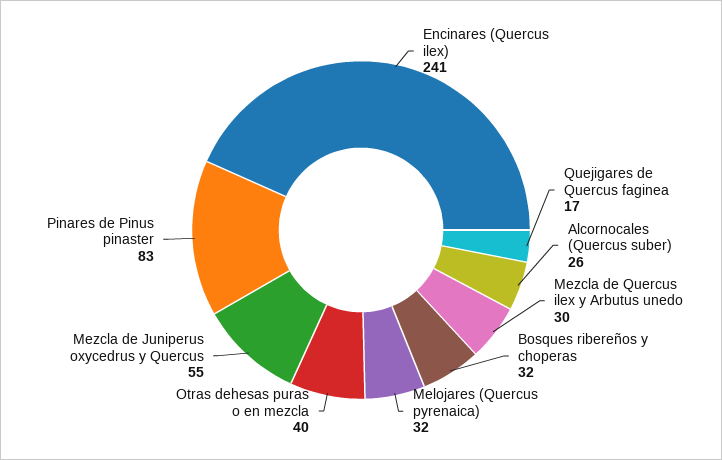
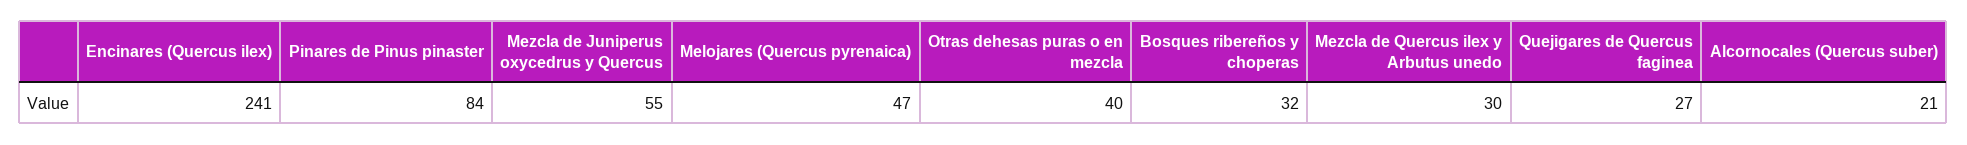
Quejigares de Quercus faginea: 17 -> 27
Alcornocales (Quercus suber): 26 -> 21
Melojares (Quercus pyrenaica): 32 -> 47
Pinares de Pinus pinaster: 83 -> 84

